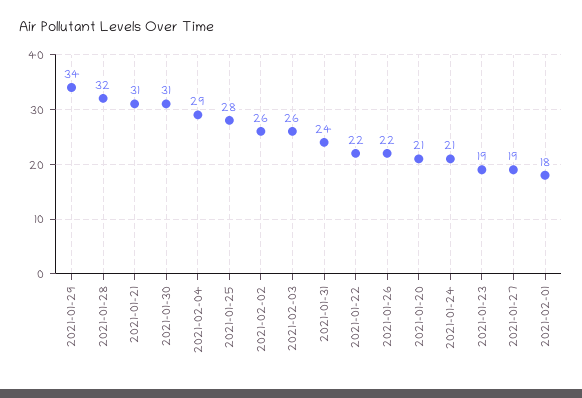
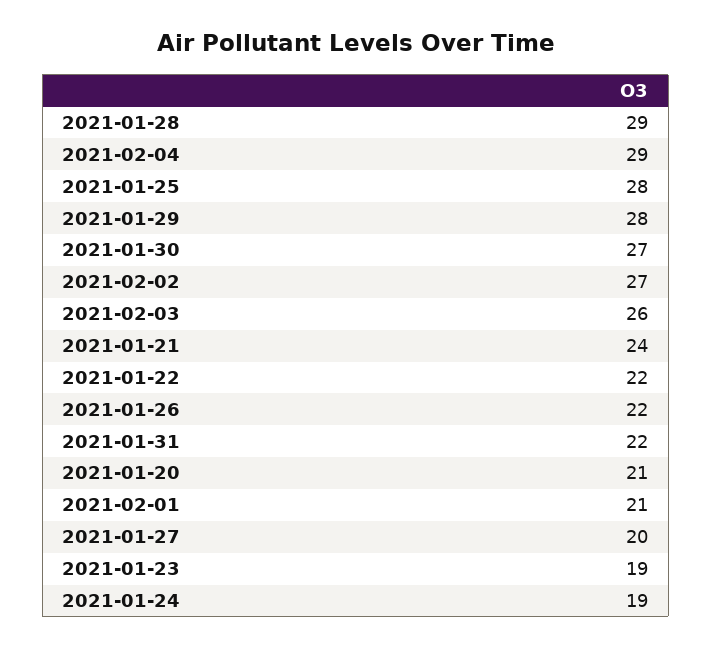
2021-01-29: 34 -> 28
2021-01-28: 32 -> 29
2021-01-21: 31 -> 24
2021-01-30: 31 -> 27
2021-02-02: 26 -> 27
2021-01-31: 24 -> 22
2021-01-24: 21 -> 19
2021-01-27: 19 -> 20
2021-02-01: 18 -> 21

